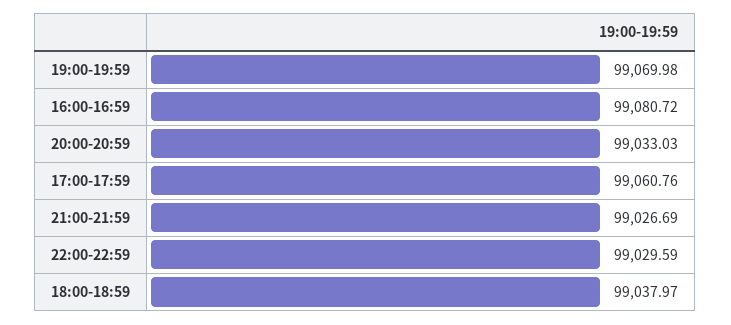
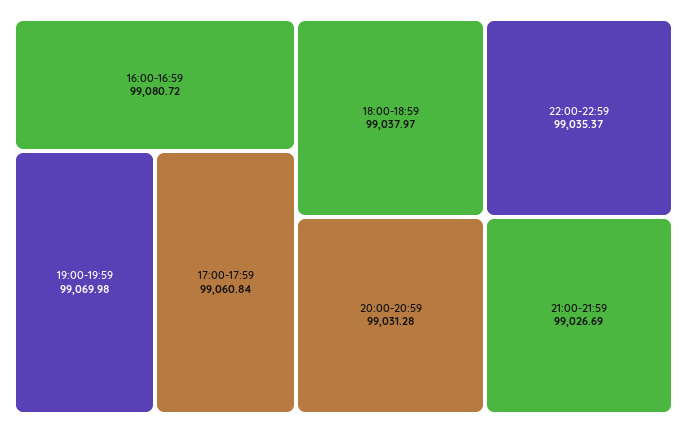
20:00-20:59: 99033.03 -> 99031.28
17:00-17:59: 99060.76 -> 99060.84
22:00-22:59: 99029.59 -> 99035.37

